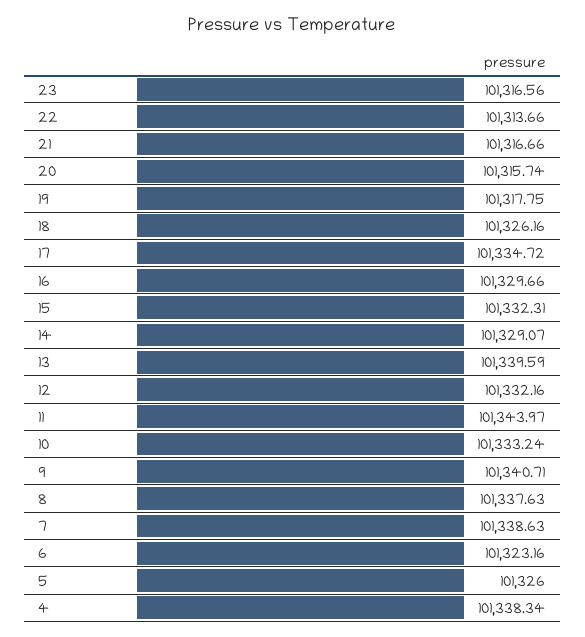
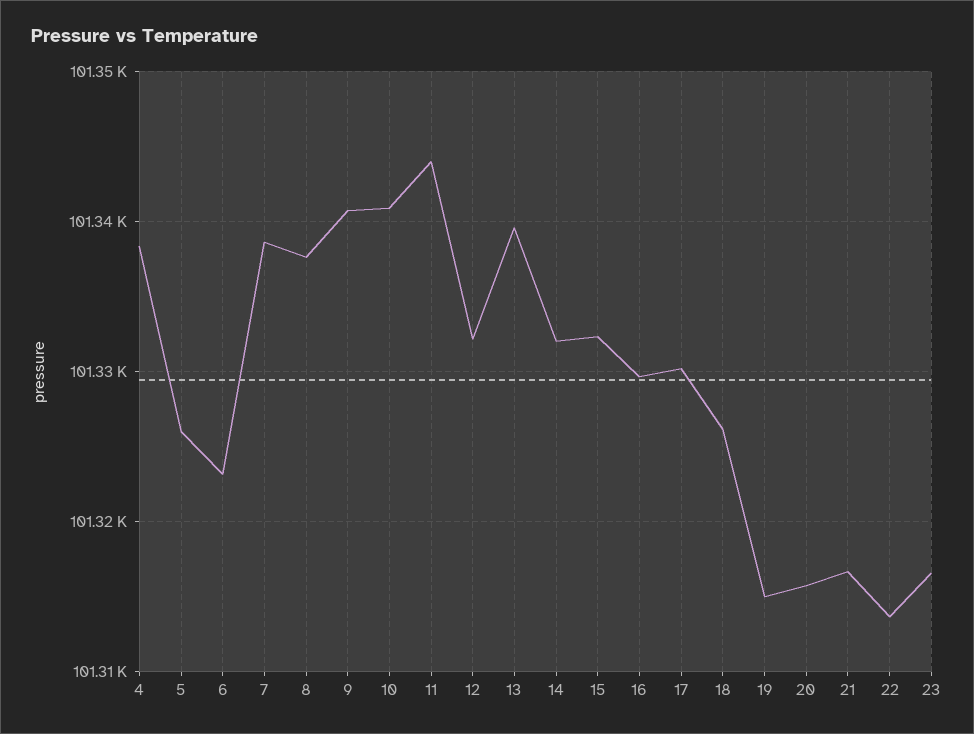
19: 101317.75 -> 101315
17: 101334.72 -> 101330
14: 101329.07 -> 101332
10: 101333.24 -> 101341

